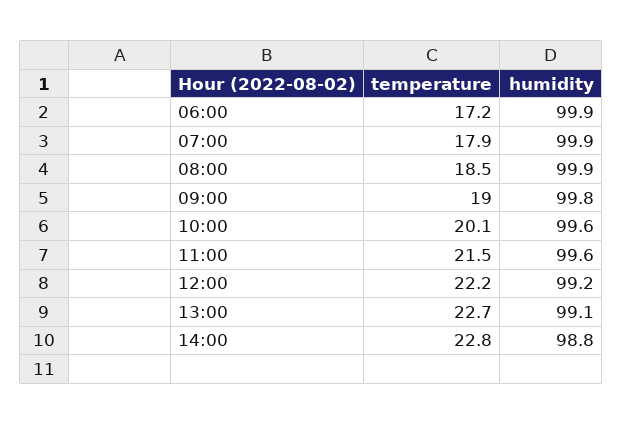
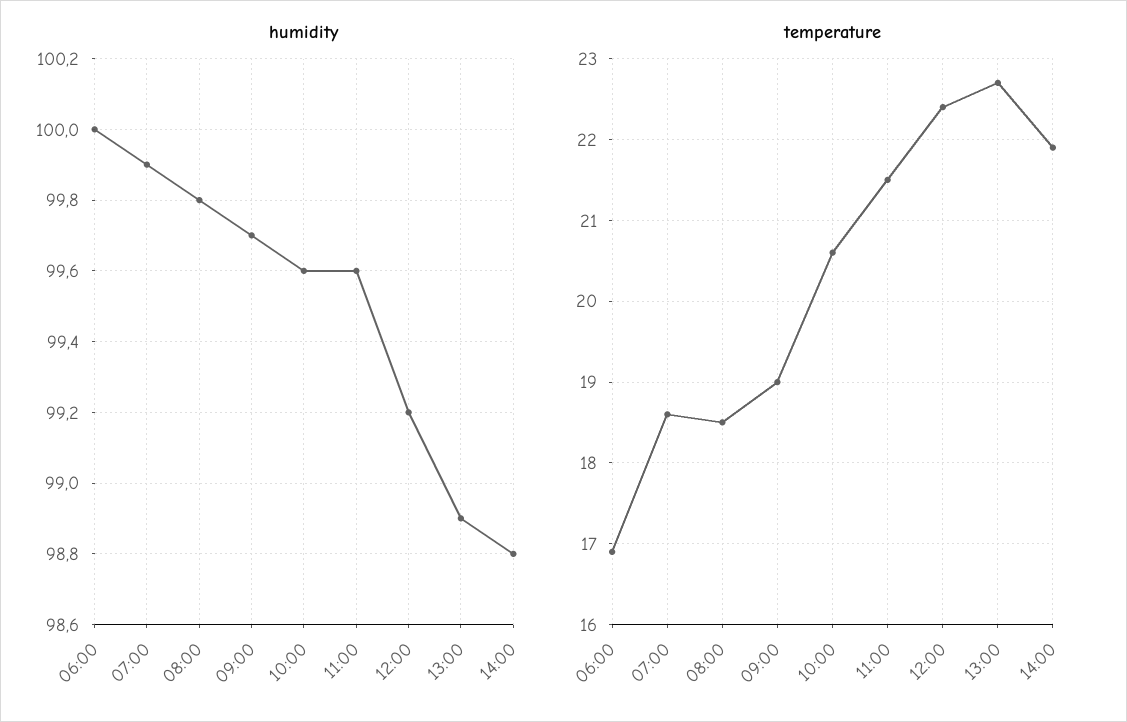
temperature, 06:00: 17.2 -> 16.9
humidity, 06:00: 99.9 -> 100
temperature, 07:00: 17.9 -> 18.6
humidity, 08:00: 99.9 -> 99.8
humidity, 09:00: 99.8 -> 99.7
temperature, 10:00: 20.1 -> 20.6
temperature, 12:00: 22.2 -> 22.4
humidity, 13:00: 99.1 -> 98.9
temperature, 14:00: 22.8 -> 21.9

